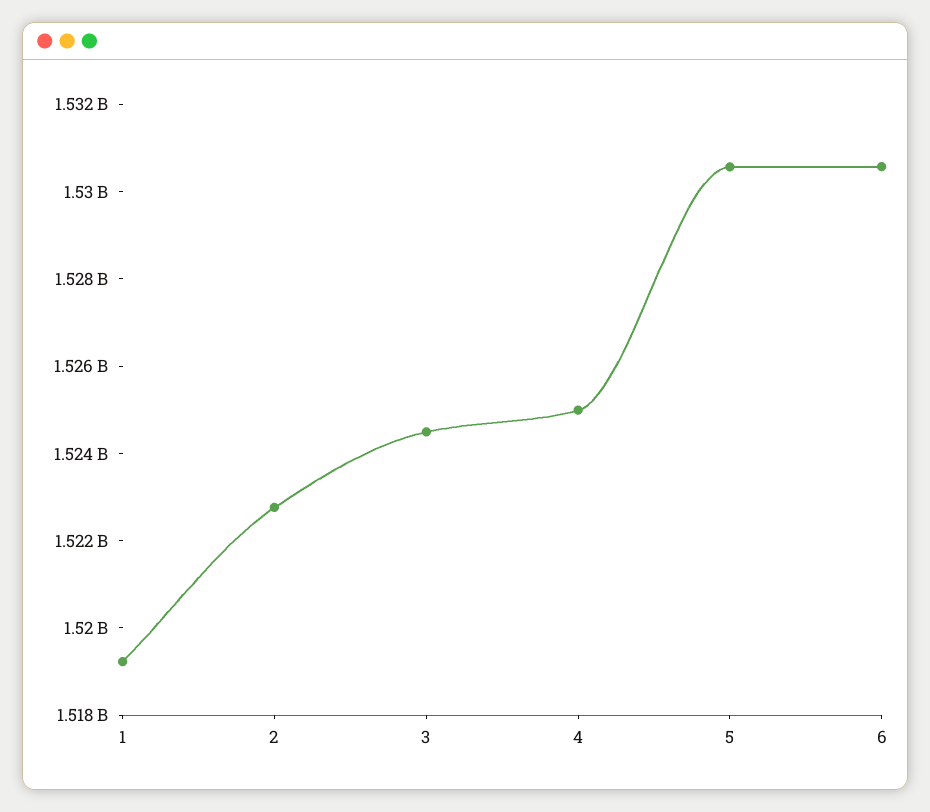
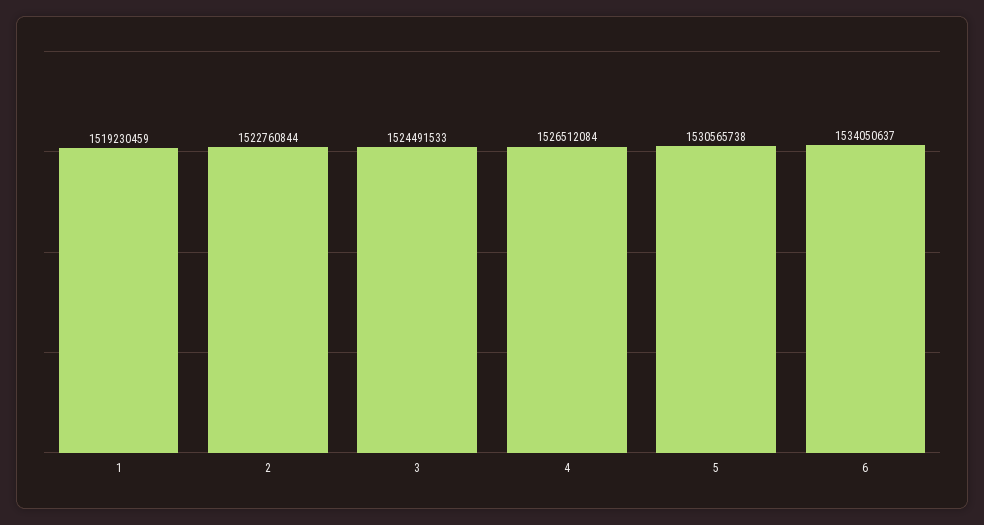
4: 1525000000 -> 1526512084
6: 1530500000 -> 1534050637

